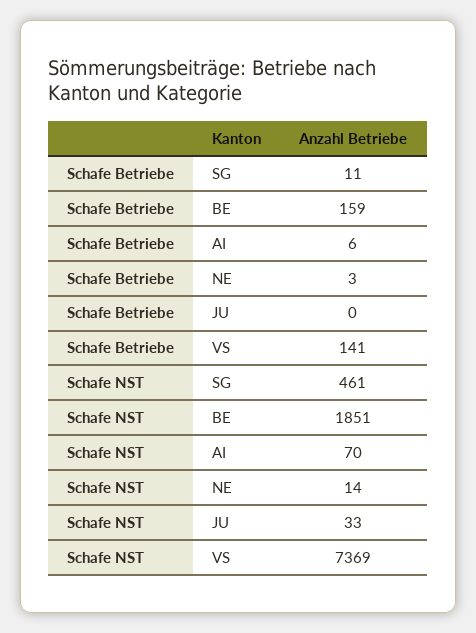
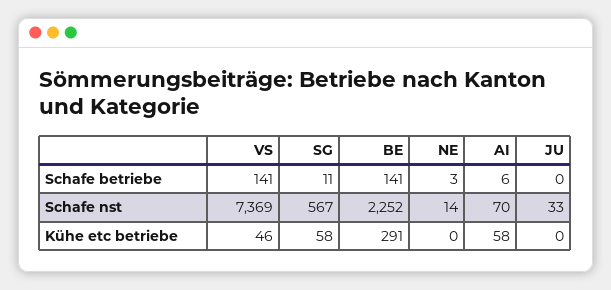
Schafe Betriebe, BE: 159 -> 141
Schafe NST, SG: 461 -> 567
Schafe NST, BE: 1851 -> 2252
Kühe etc betriebe, VS: none -> 46
Kühe etc betriebe, SG: none -> 58
Kühe etc betriebe, BE: none -> 291
Kühe etc betriebe, NE: none -> 0
Kühe etc betriebe, AI: none -> 58
Kühe etc betriebe, JU: none -> 0

